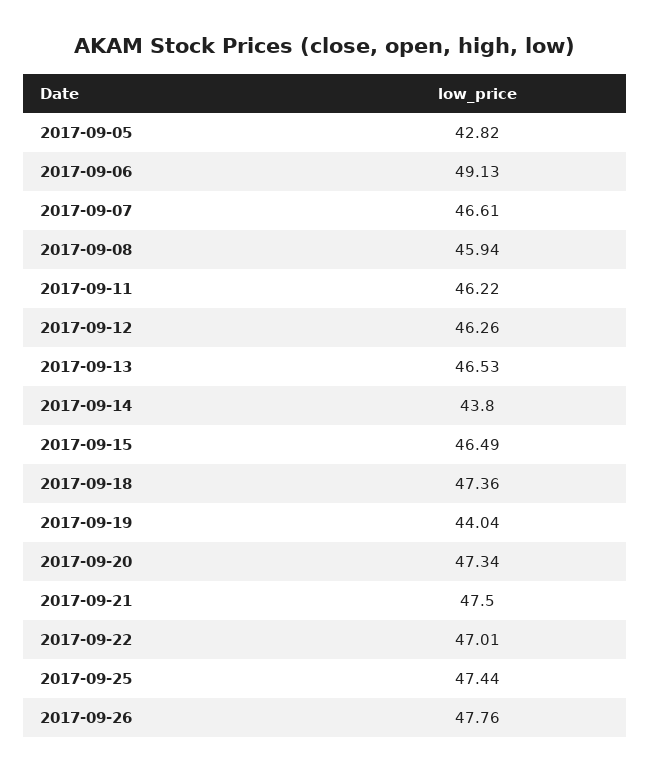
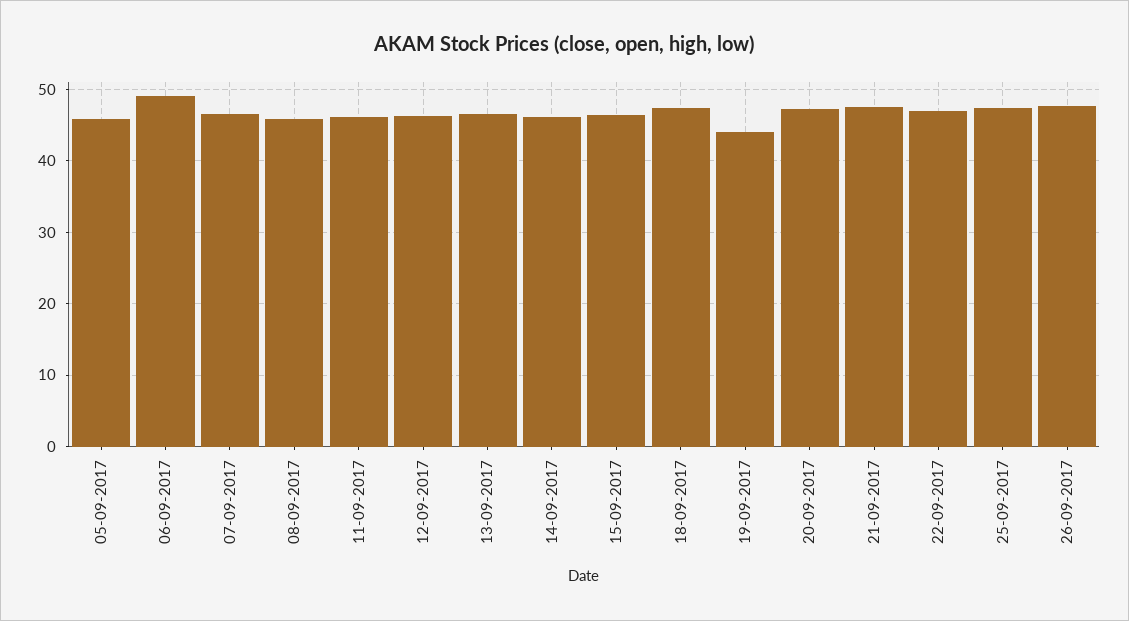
2017-09-05: 42.82 -> 46
2017-09-14: 43.8 -> 46

